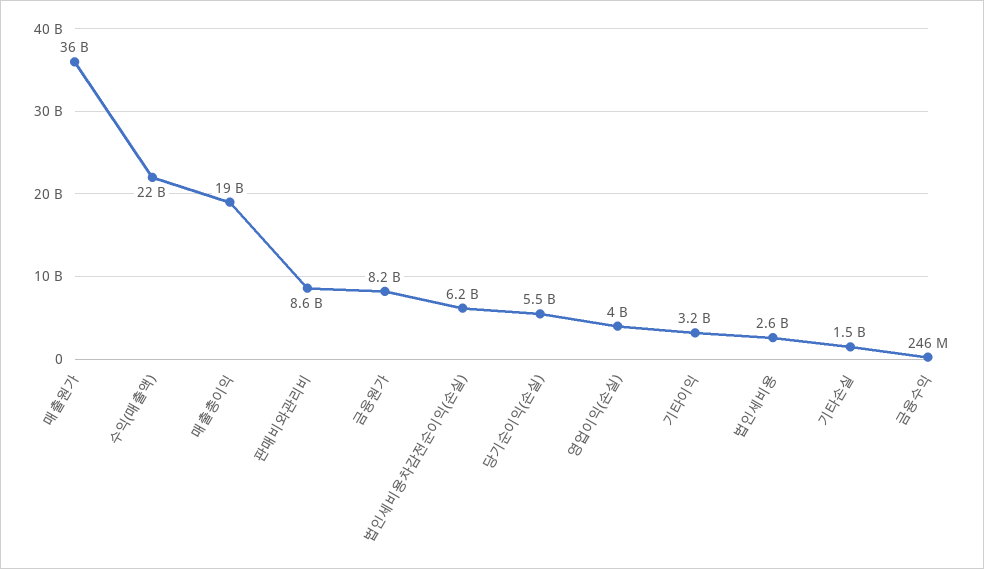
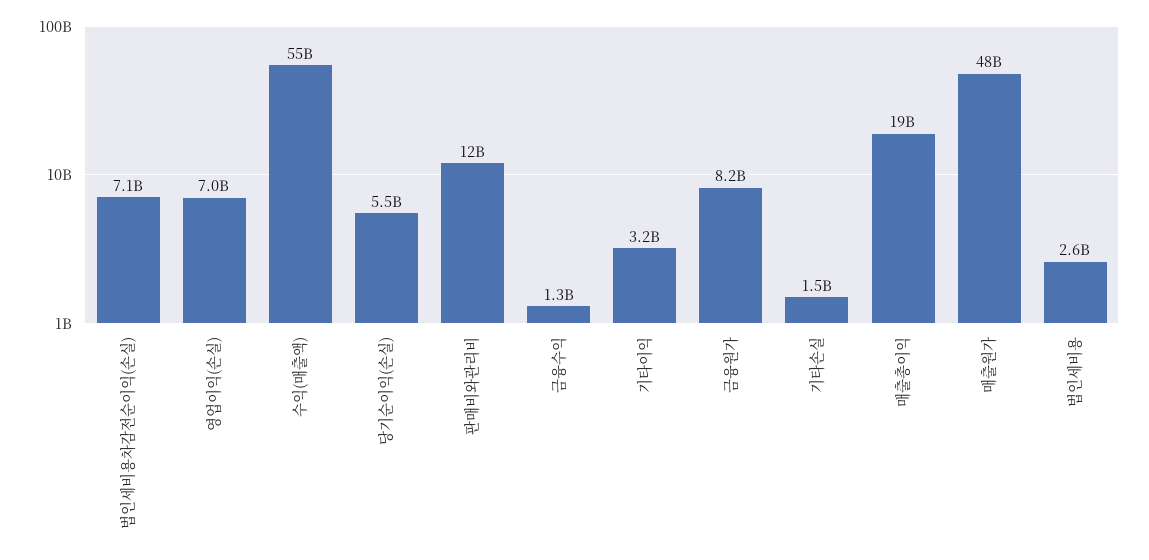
매출원가: 36000000000 -> 48000000000
수익(매출액): 22000000000 -> 55000000000
판매비와관리비: 8600000000 -> 12000000000
법인세비용차감전순이익(손실): 6200000000 -> 7100000000
영업이익(손실): 4000000000 -> 7000000000
금융수익: 246000000 -> 1300000000

